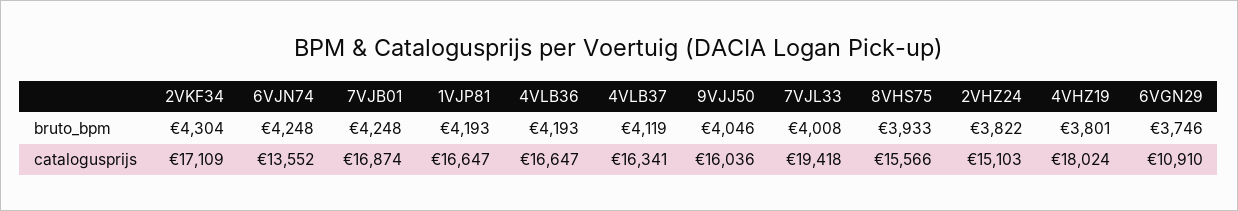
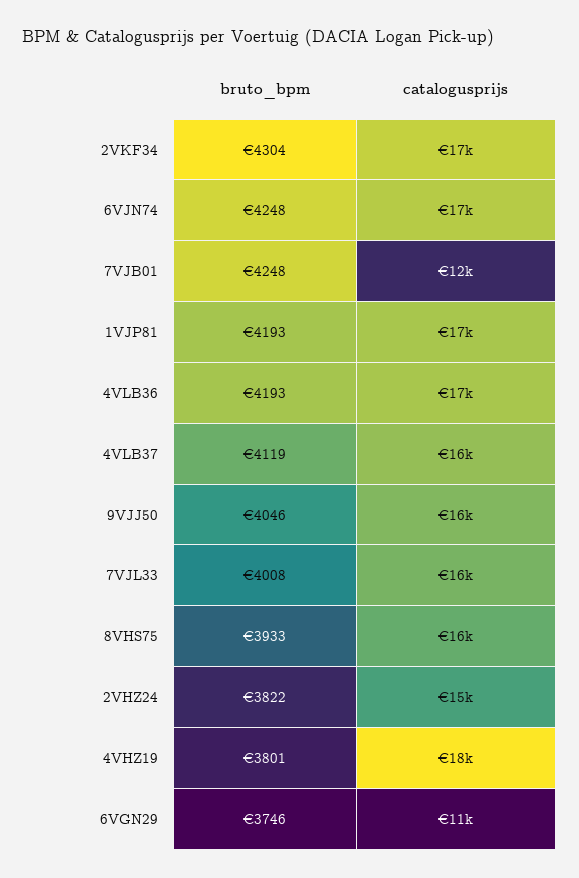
6VJN74, catalogusprijs: 13552 -> 17000
7VJB01, catalogusprijs: 16874 -> 12000
7VJL33, catalogusprijs: 19418 -> 16000

